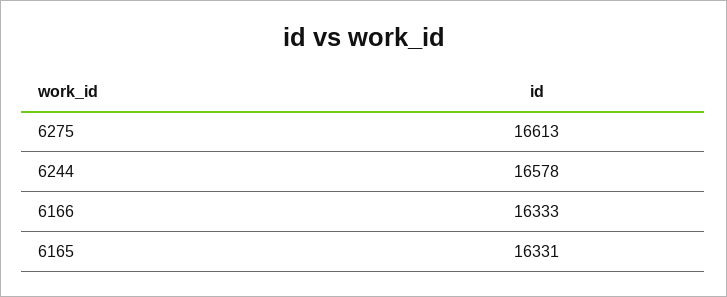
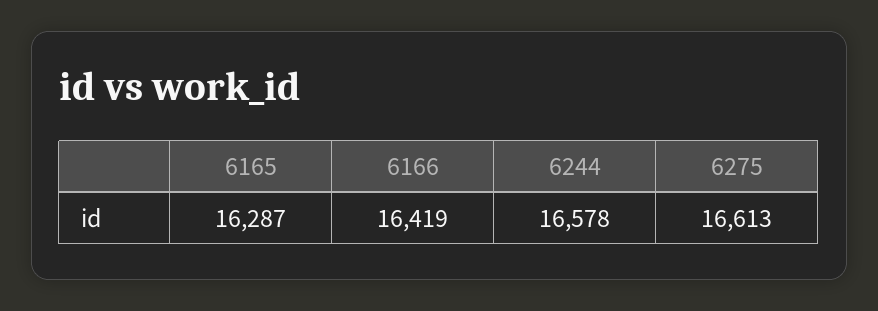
6166: 16333 -> 16419
6165: 16331 -> 16287

